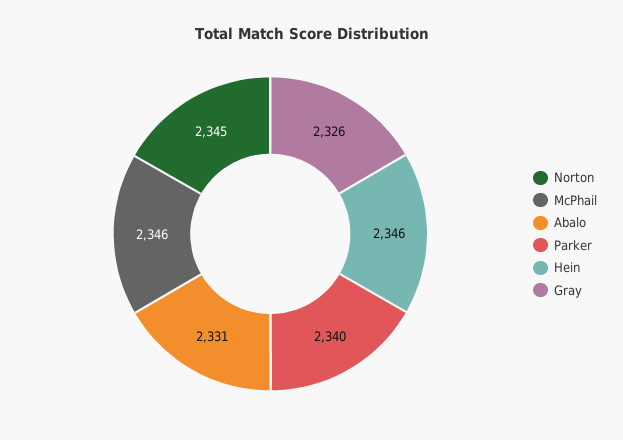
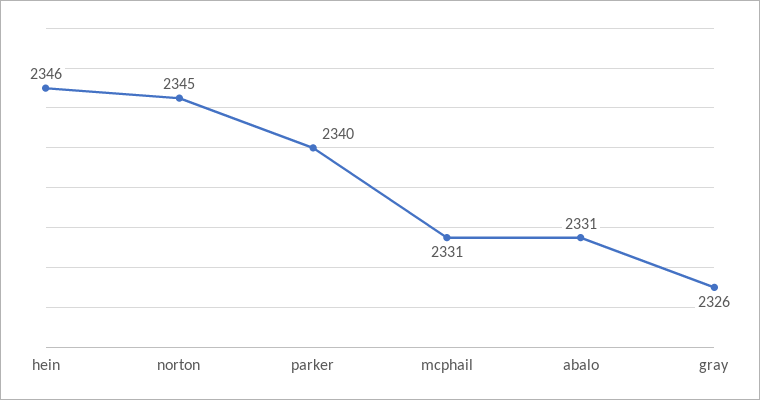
McPhail: 2346 -> 2331

